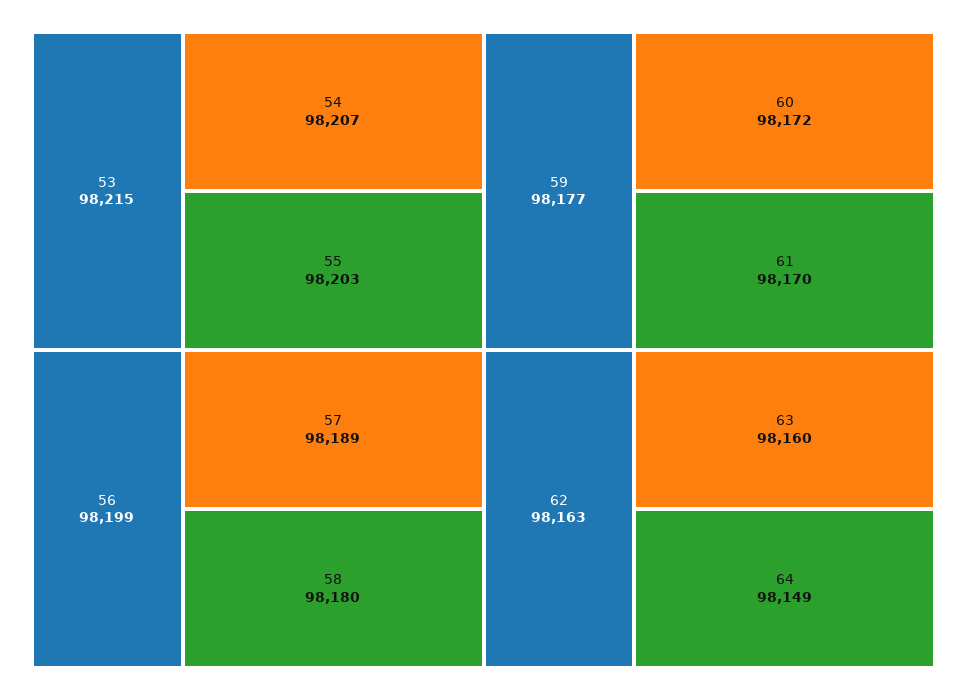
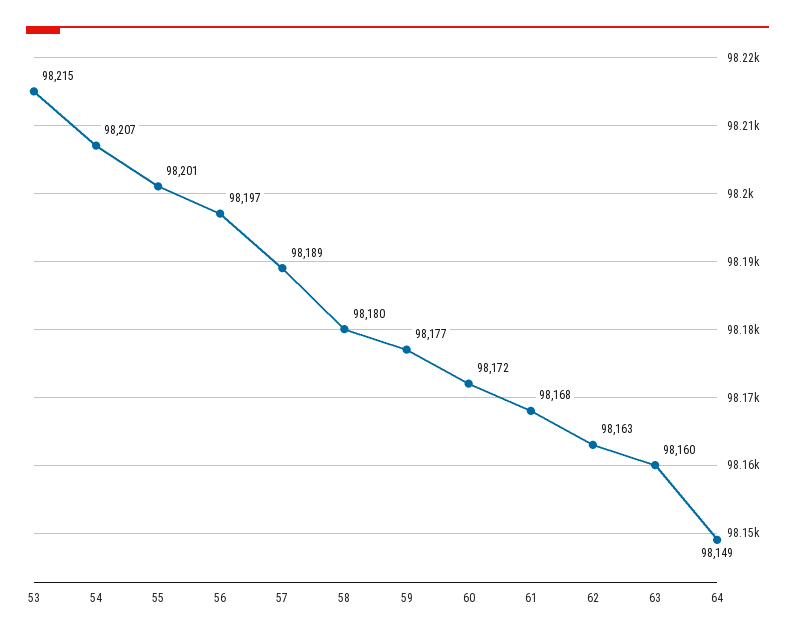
55: 98203 -> 98201
56: 98199 -> 98197
61: 98170 -> 98168

